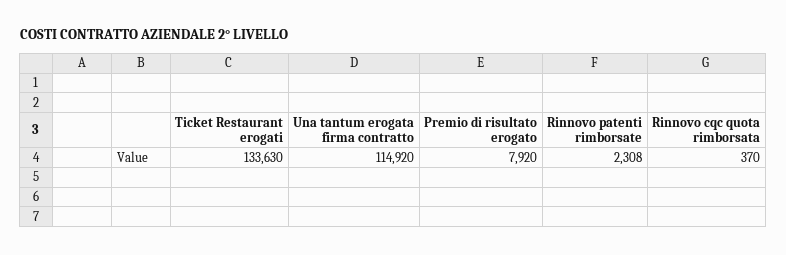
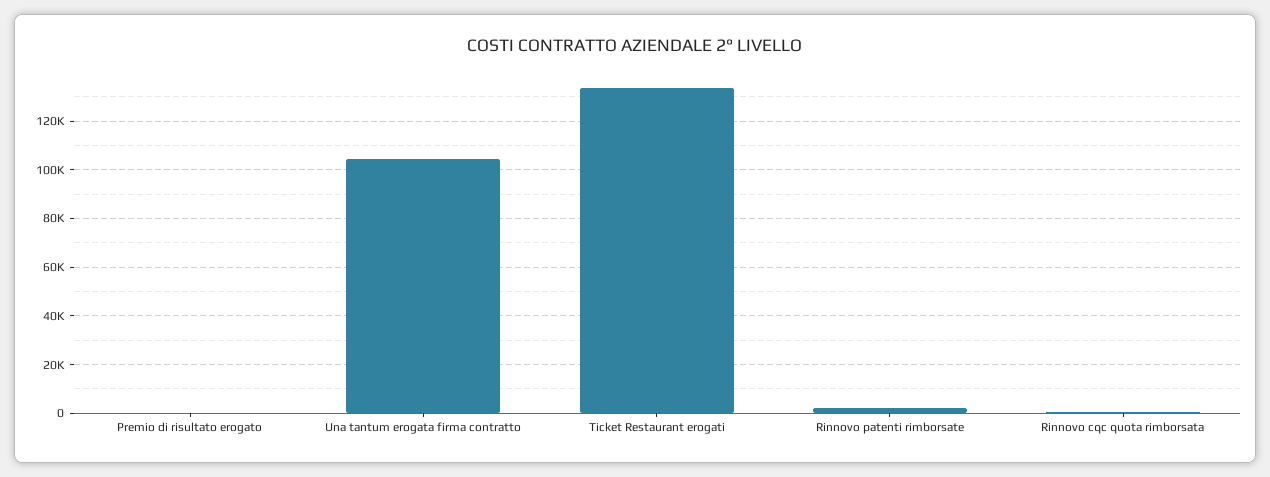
Una tantum erogata firma contratto: 114920 -> 105000
Premio di risultato erogato: 7920 -> 0

